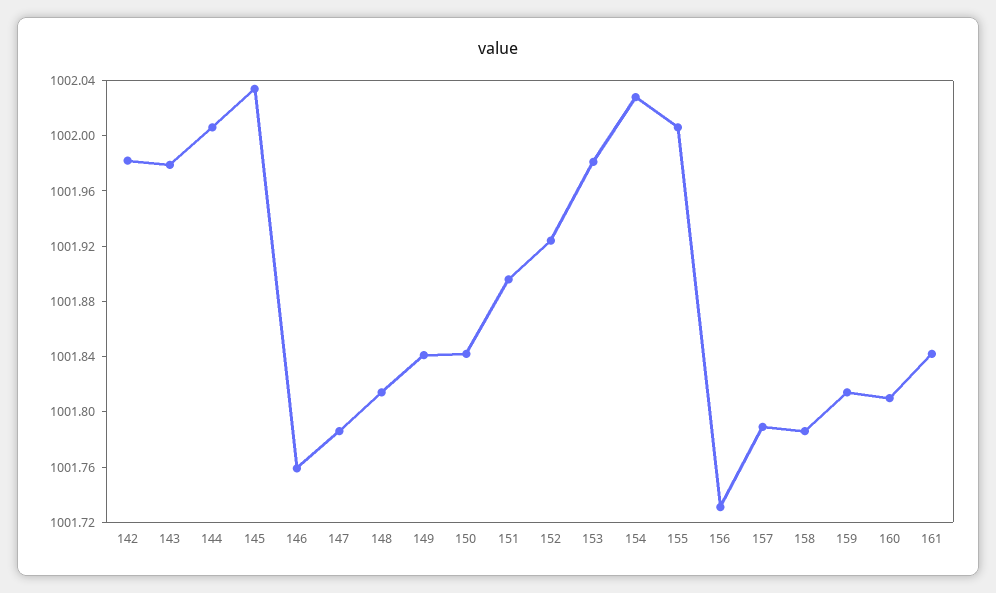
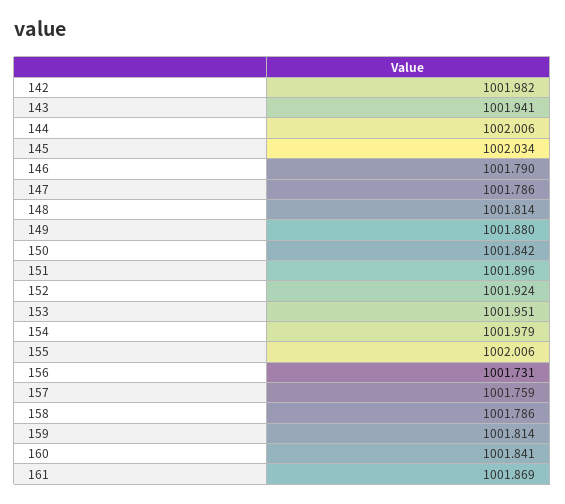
143: 1001.98 -> 1001.941
146: 1001.76 -> 1001.79
149: 1001.84 -> 1001.88
153: 1001.98 -> 1001.951
154: 1002.03 -> 1001.979
157: 1001.79 -> 1001.759
160: 1001.81 -> 1001.841
161: 1001.84 -> 1001.869

